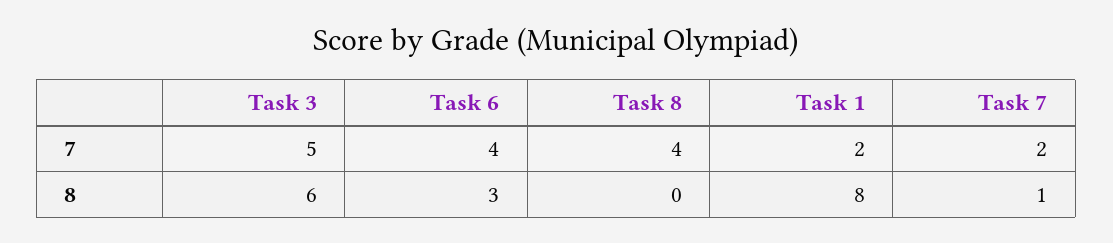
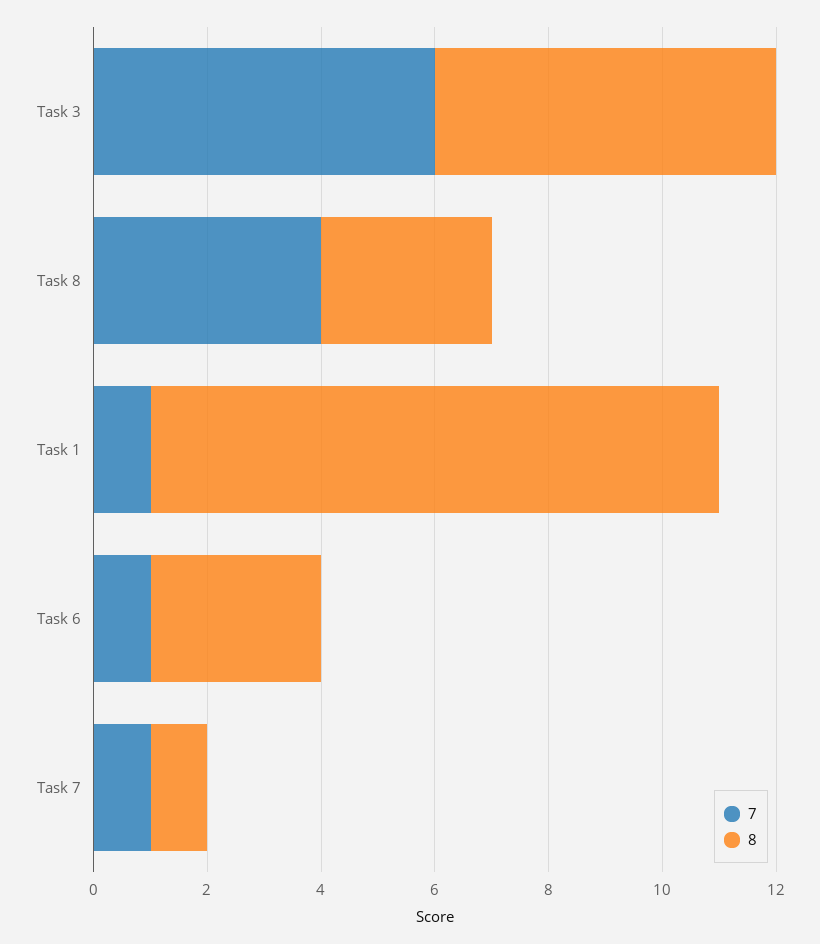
7, Task 3: 5 -> 6
7, Task 6: 4 -> 1
7, Task 1: 2 -> 1
7, Task 7: 2 -> 1
8, Task 8: 0 -> 3
8, Task 1: 8 -> 10

